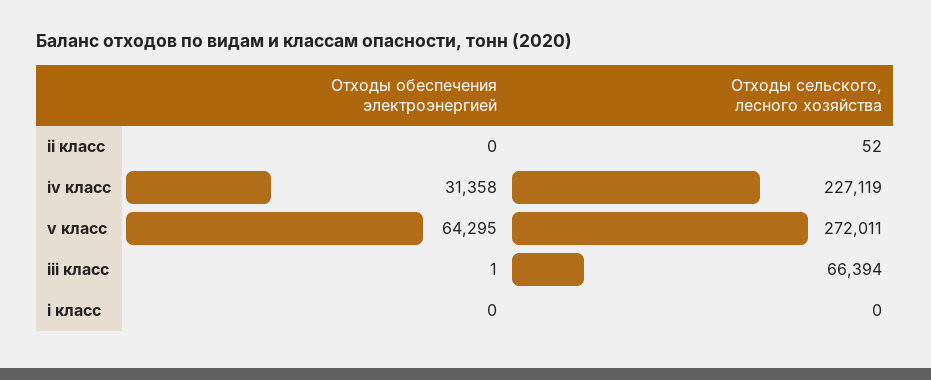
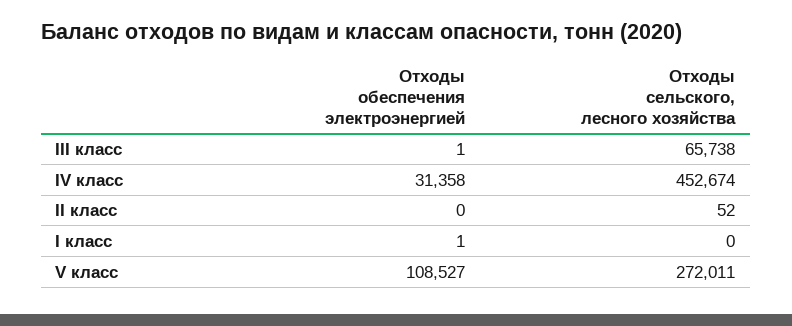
Отходы сельского, лесного хозяйства, iv класс: 227119 -> 452674
Отходы обеспечения электроэнергией, v класс: 64295 -> 108527
Отходы сельского, лесного хозяйства, iii класс: 66394 -> 65738
Отходы обеспечения электроэнергией, i класс: 0 -> 1

